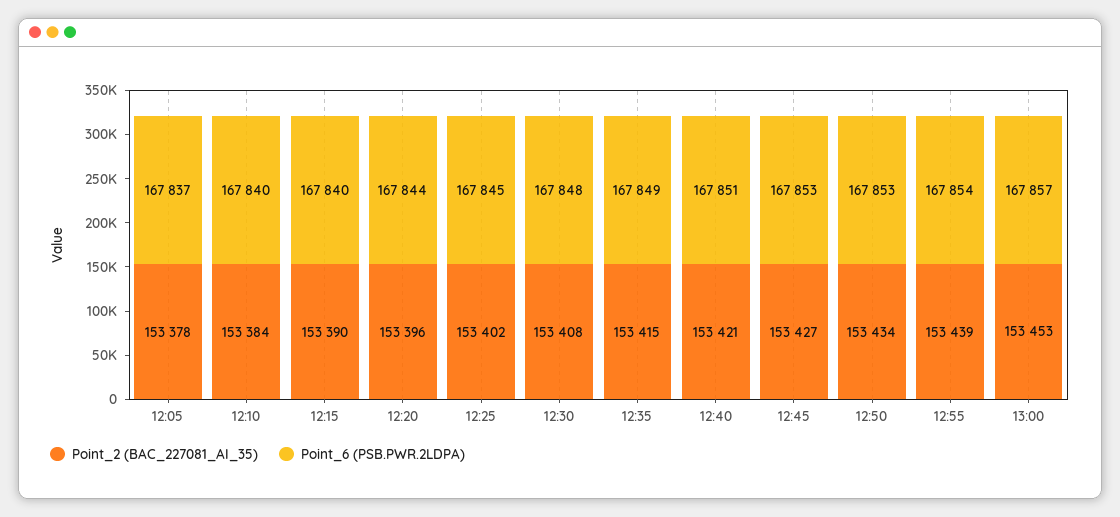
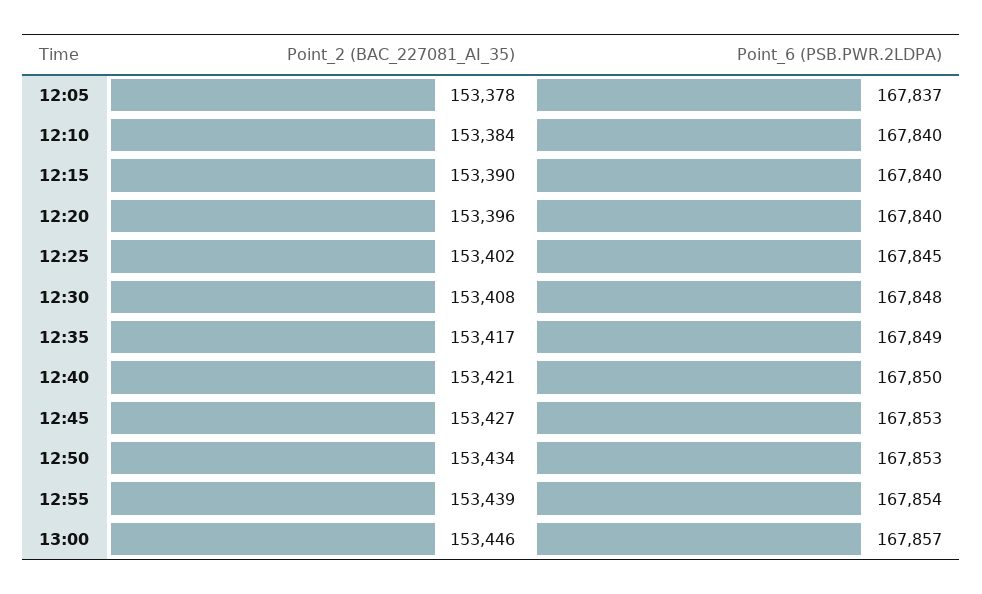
Point_6 (PSB.PWR.2LDPA), 12:20: 167844 -> 167840
Point_2 (BAC_227081_AI_35), 12:35: 153415 -> 153417
Point_6 (PSB.PWR.2LDPA), 12:40: 167851 -> 167850
Point_2 (BAC_227081_AI_35), 13:00: 153453 -> 153446

